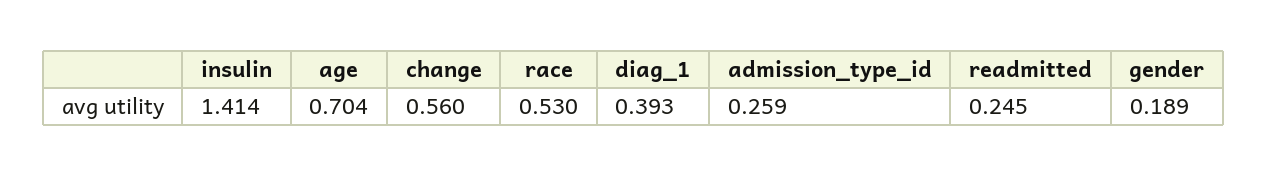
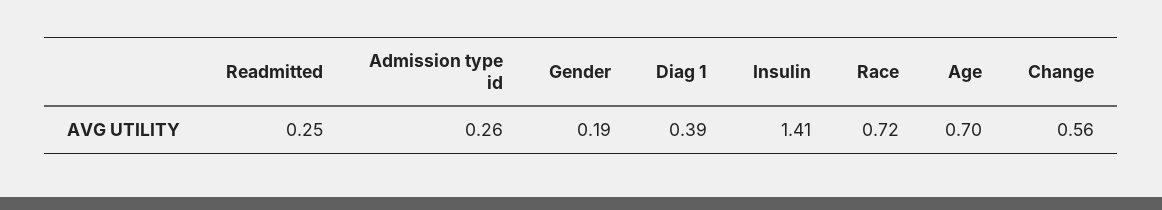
race: 0.53 -> 0.72

